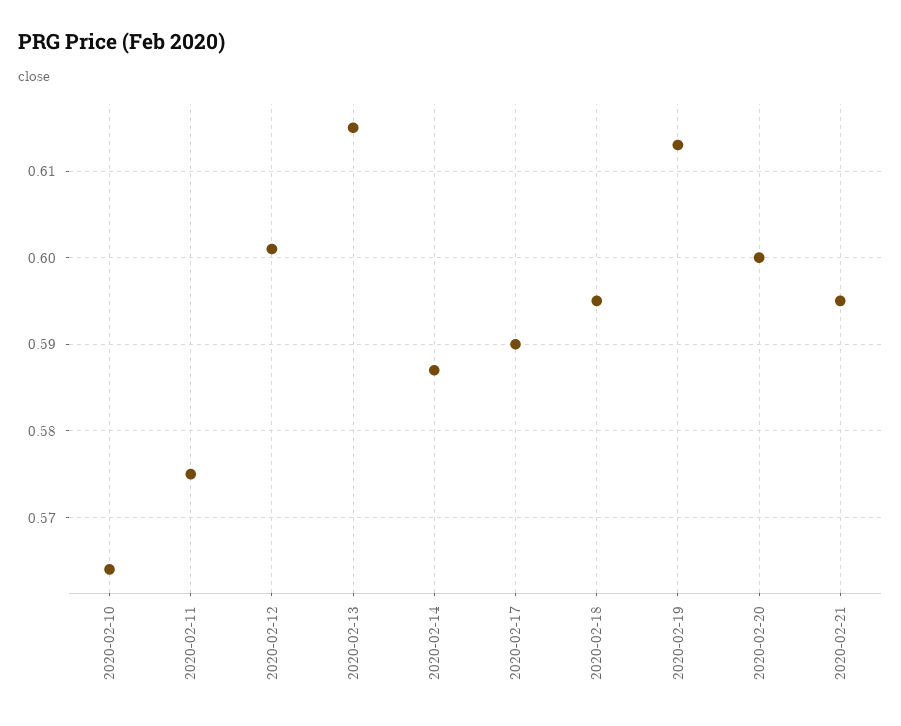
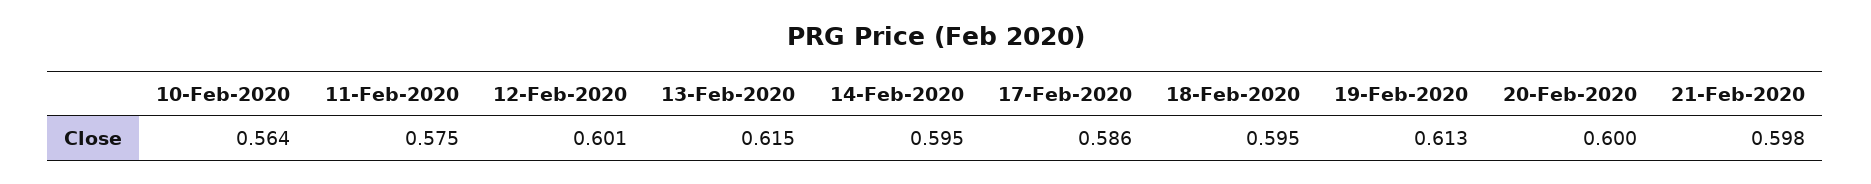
2020-02-14: 0.587 -> 0.595
2020-02-17: 0.59 -> 0.586
2020-02-21: 0.595 -> 0.598

